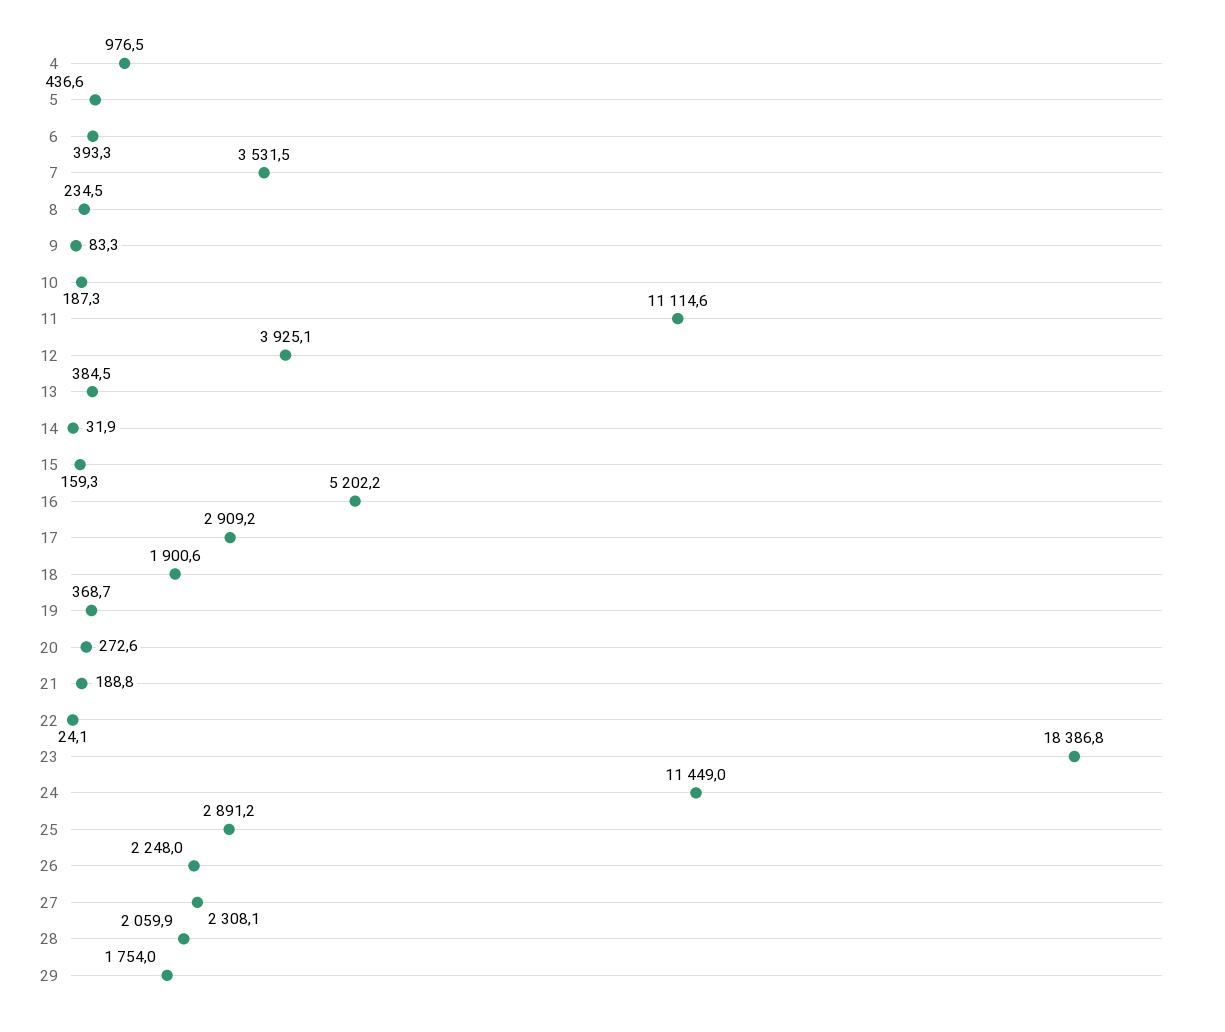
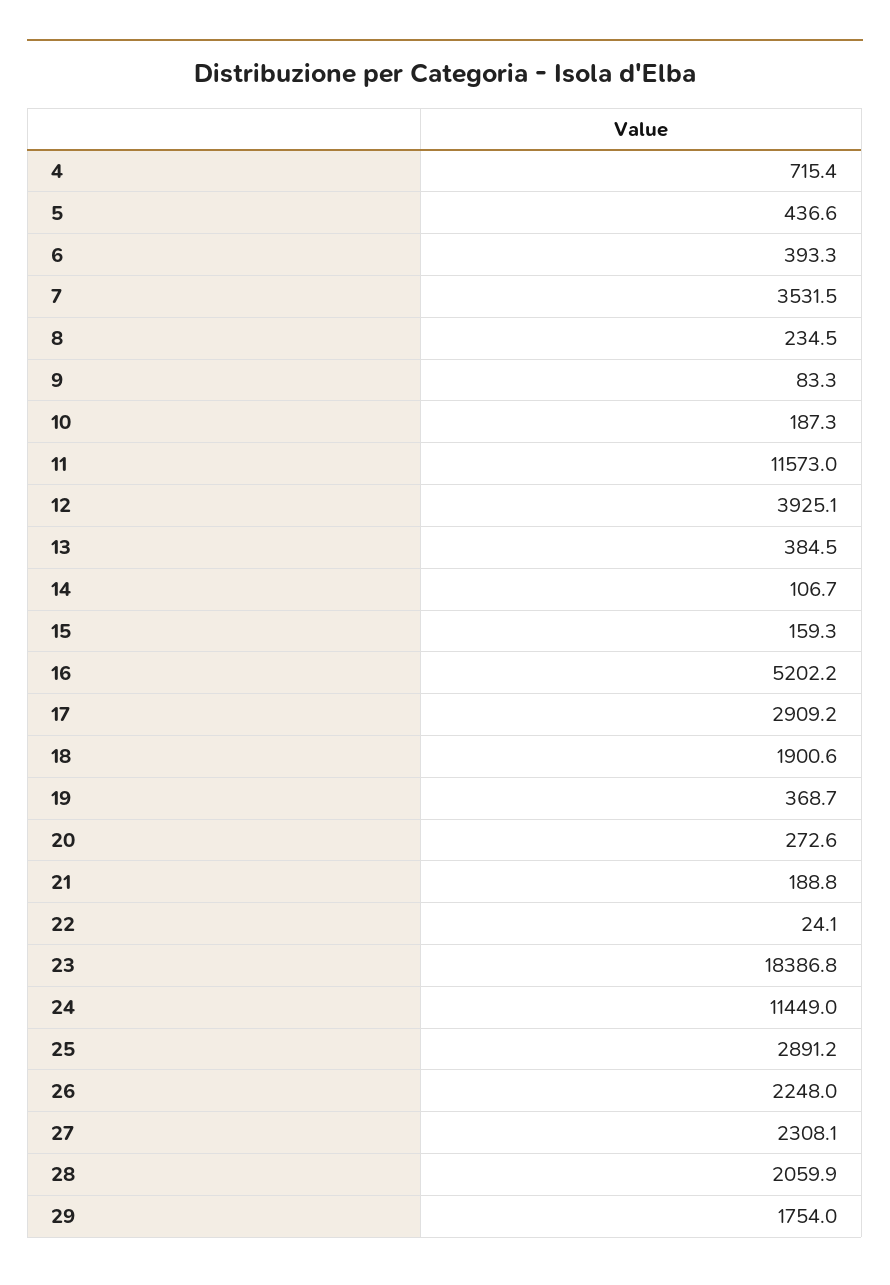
4: 976.5 -> 715.4
11: 11114.6 -> 11573
14: 31.9 -> 106.7

